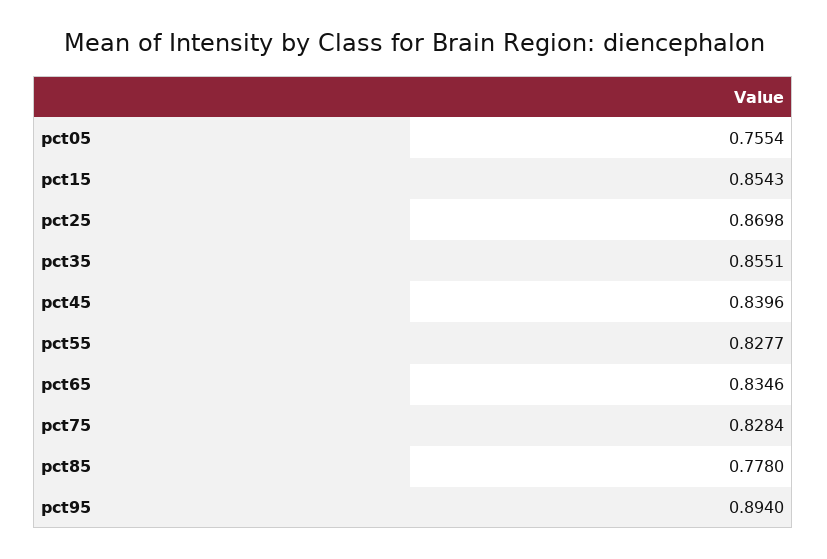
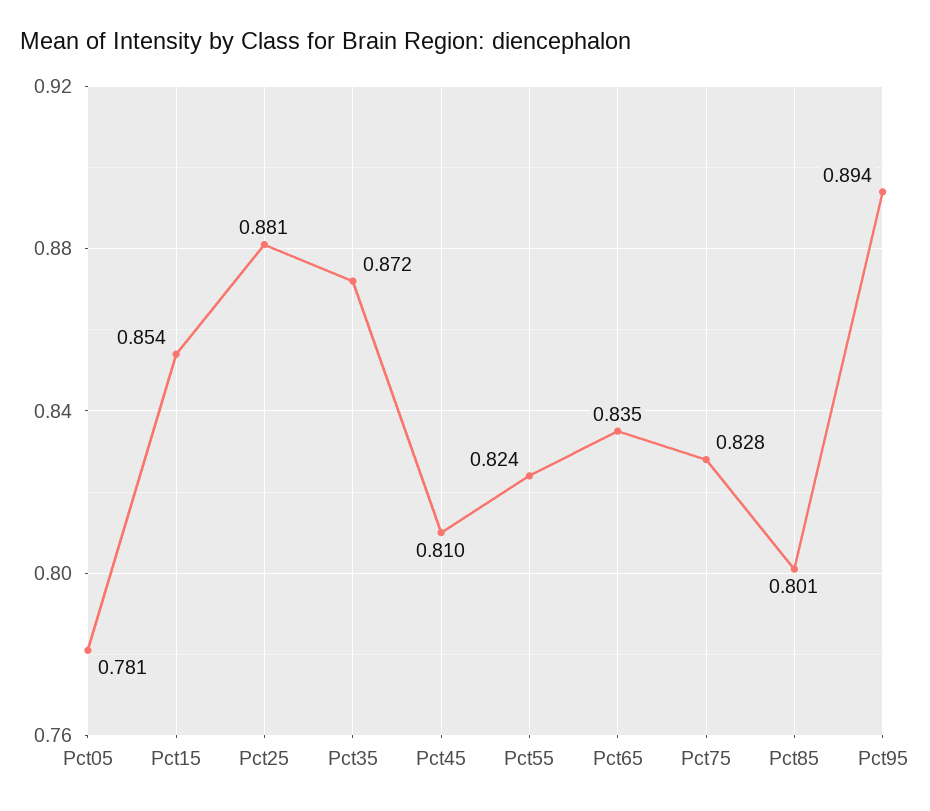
pct05: 0.7554 -> 0.781
pct25: 0.8698 -> 0.881
pct35: 0.8551 -> 0.872
pct45: 0.8396 -> 0.81
pct55: 0.8277 -> 0.824
pct85: 0.778 -> 0.801

